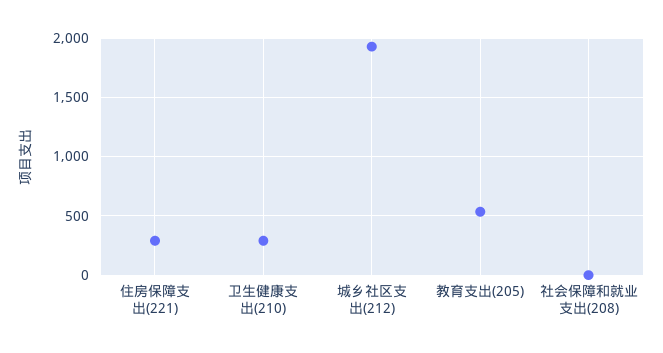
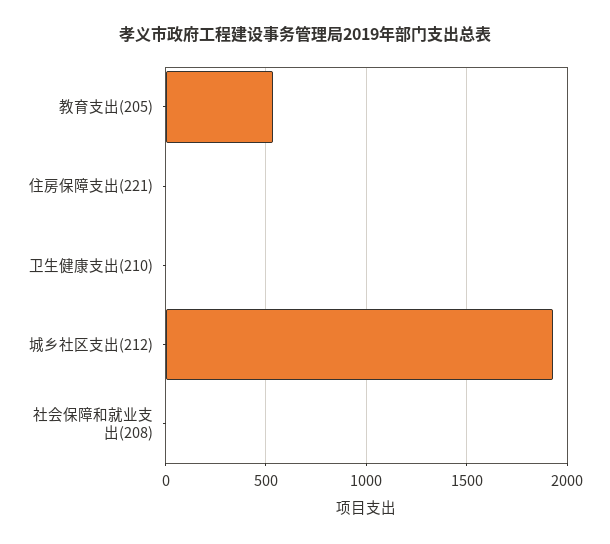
住房保障支出(221): 300 -> 0
卫生健康支出(210): 300 -> 0

